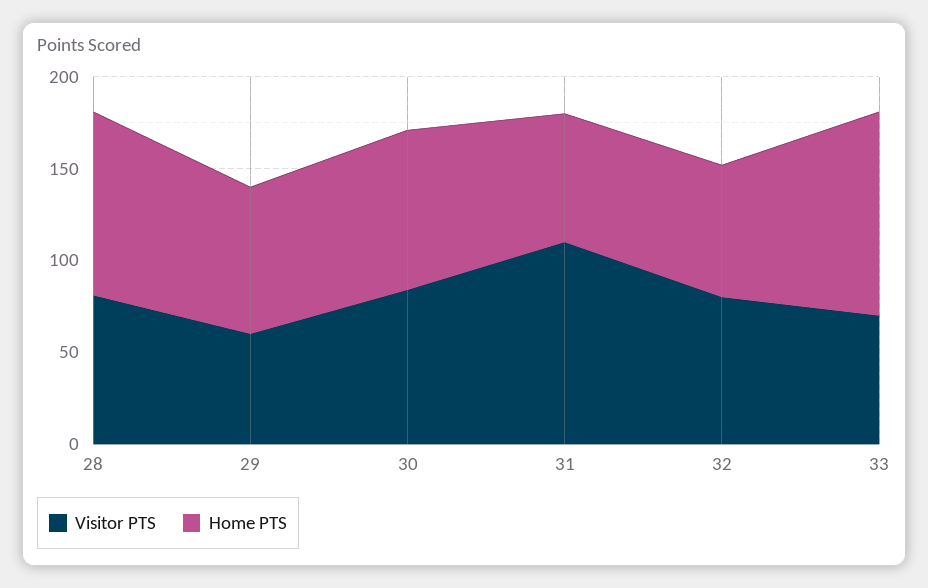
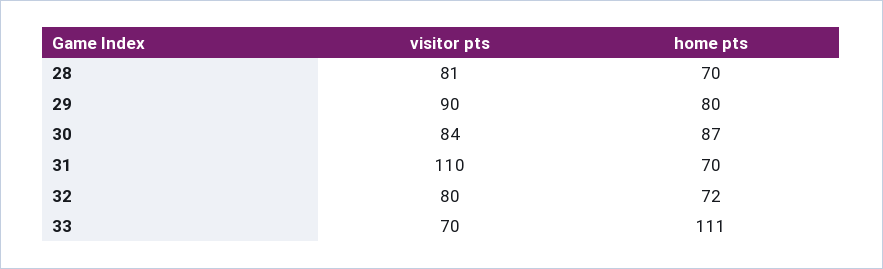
Home PTS, 28: 100 -> 70
Visitor PTS, 29: 60 -> 90

